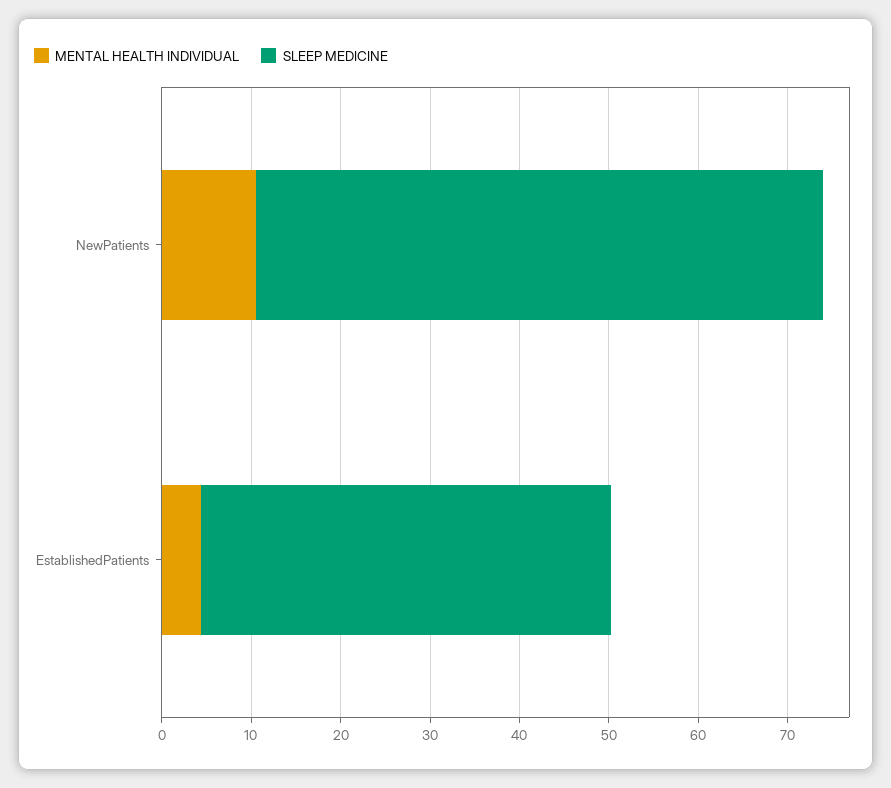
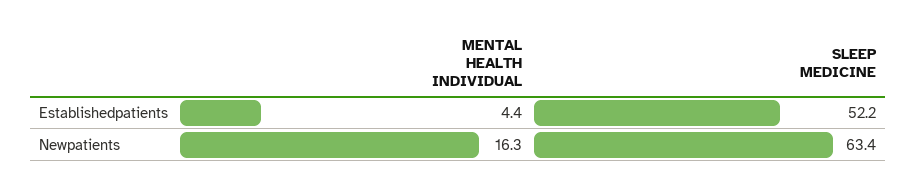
MENTAL HEALTH INDIVIDUAL, NewPatients: 10 -> 16.3
SLEEP MEDICINE, EstablishedPatients: 46 -> 52.2

